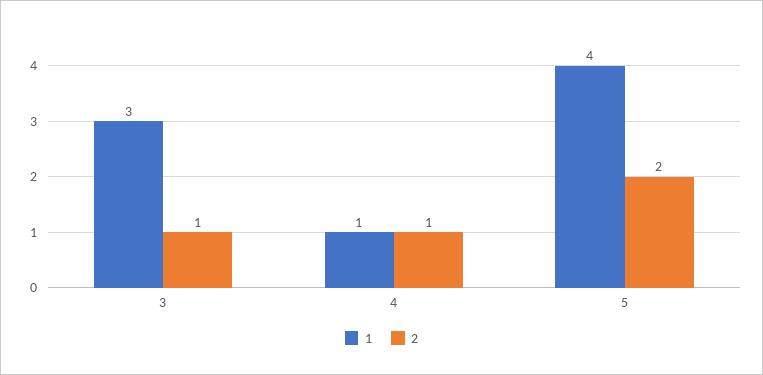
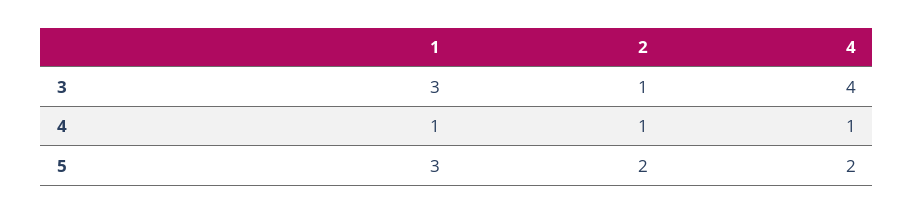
1, 5: 4 -> 3
4, 3: none -> 4
4, 4: none -> 1
4, 5: none -> 2

